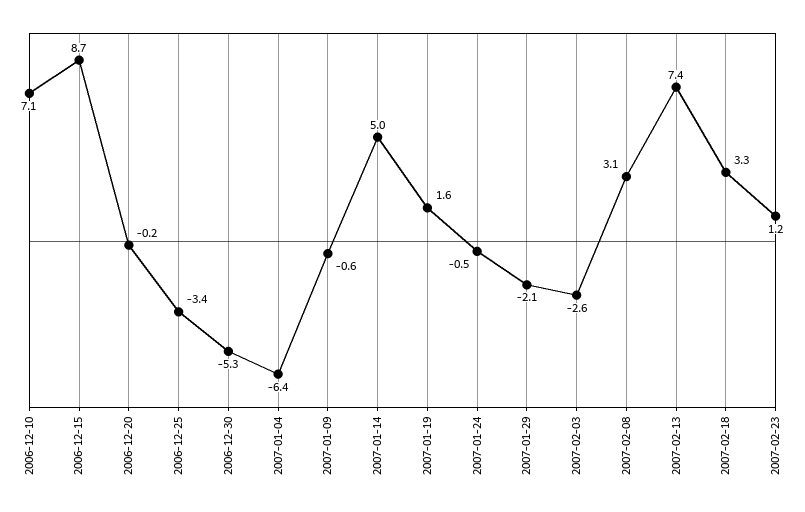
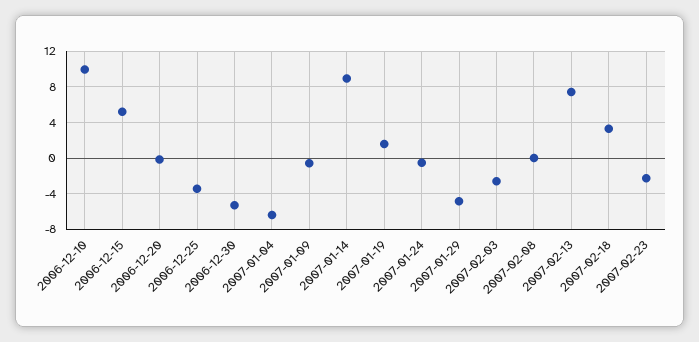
2006-12-10: 7.1 -> 10
2006-12-15: 8.7 -> 5
2007-01-14: 5 -> 9
2007-01-29: -2.1 -> -5
2007-02-08: 3.1 -> 0
2007-02-23: 1.2 -> -2

